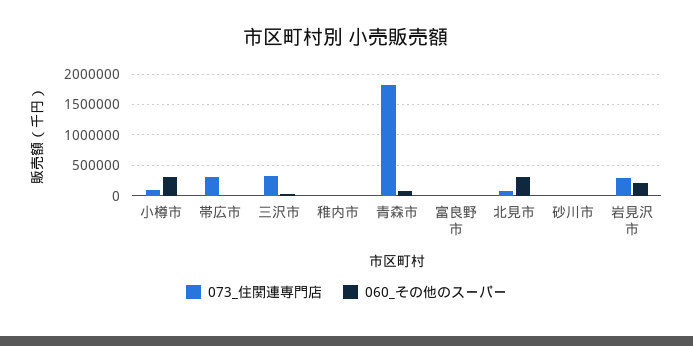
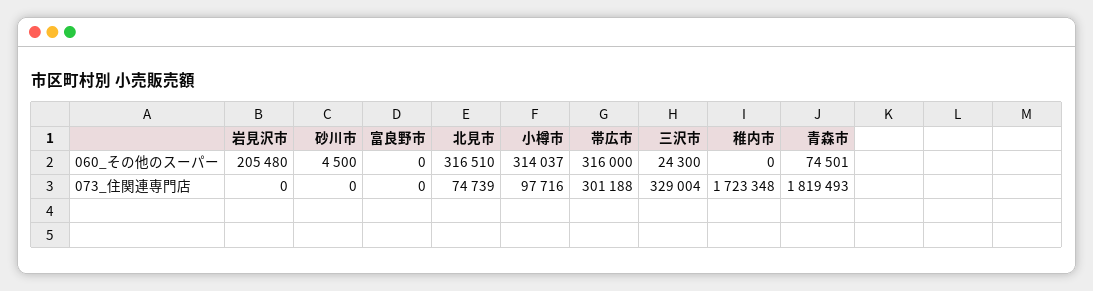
060_その他のスーパー, 帯広市: 0 -> 316000
073_住関連専門店, 稚内市: 0 -> 1723348
073_住関連専門店, 岩見沢市: 300000 -> 0

